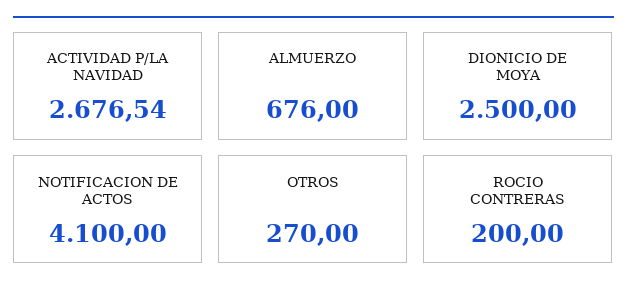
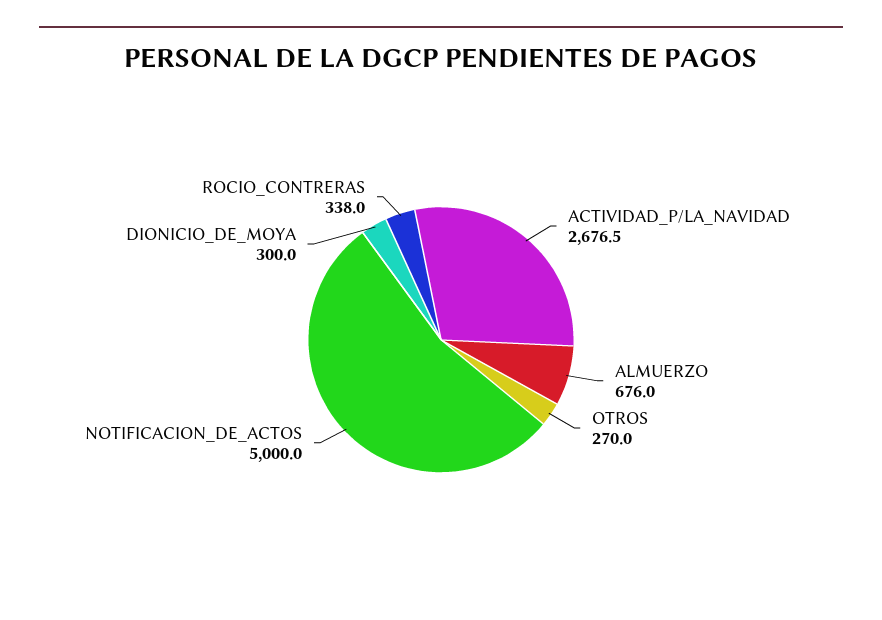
DIONICIO DE MOYA: 2500 -> 300
NOTIFICACION DE ACTOS: 4100 -> 5000
ROCIO CONTRERAS: 200 -> 338

